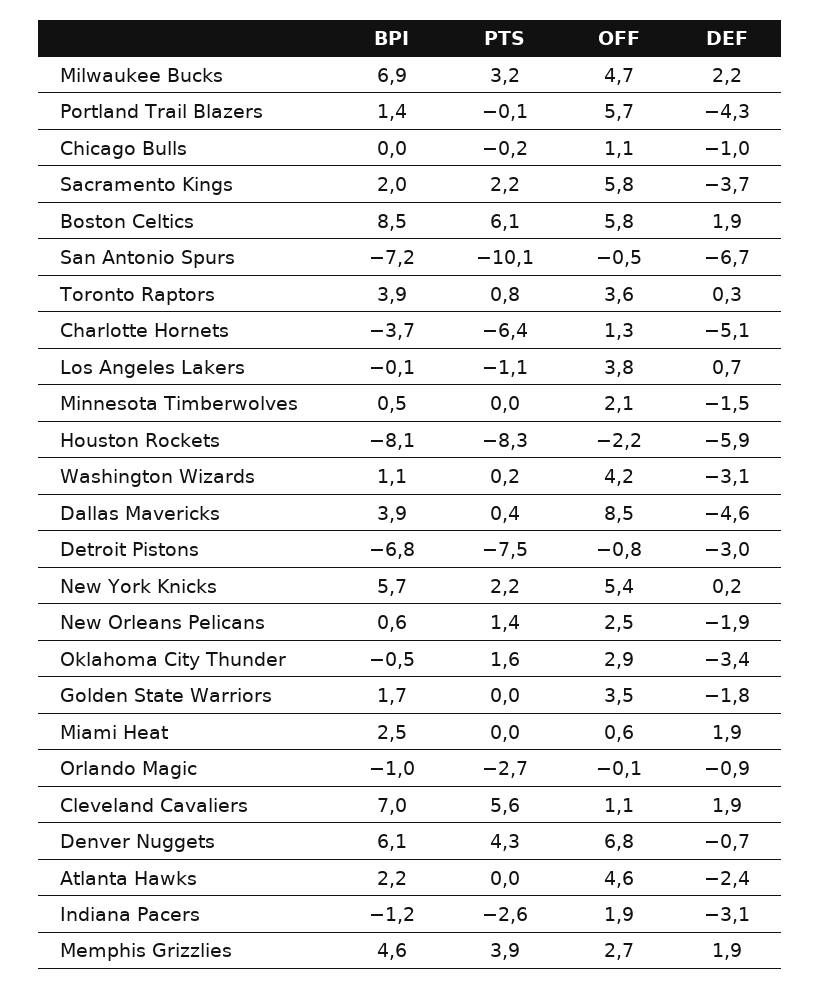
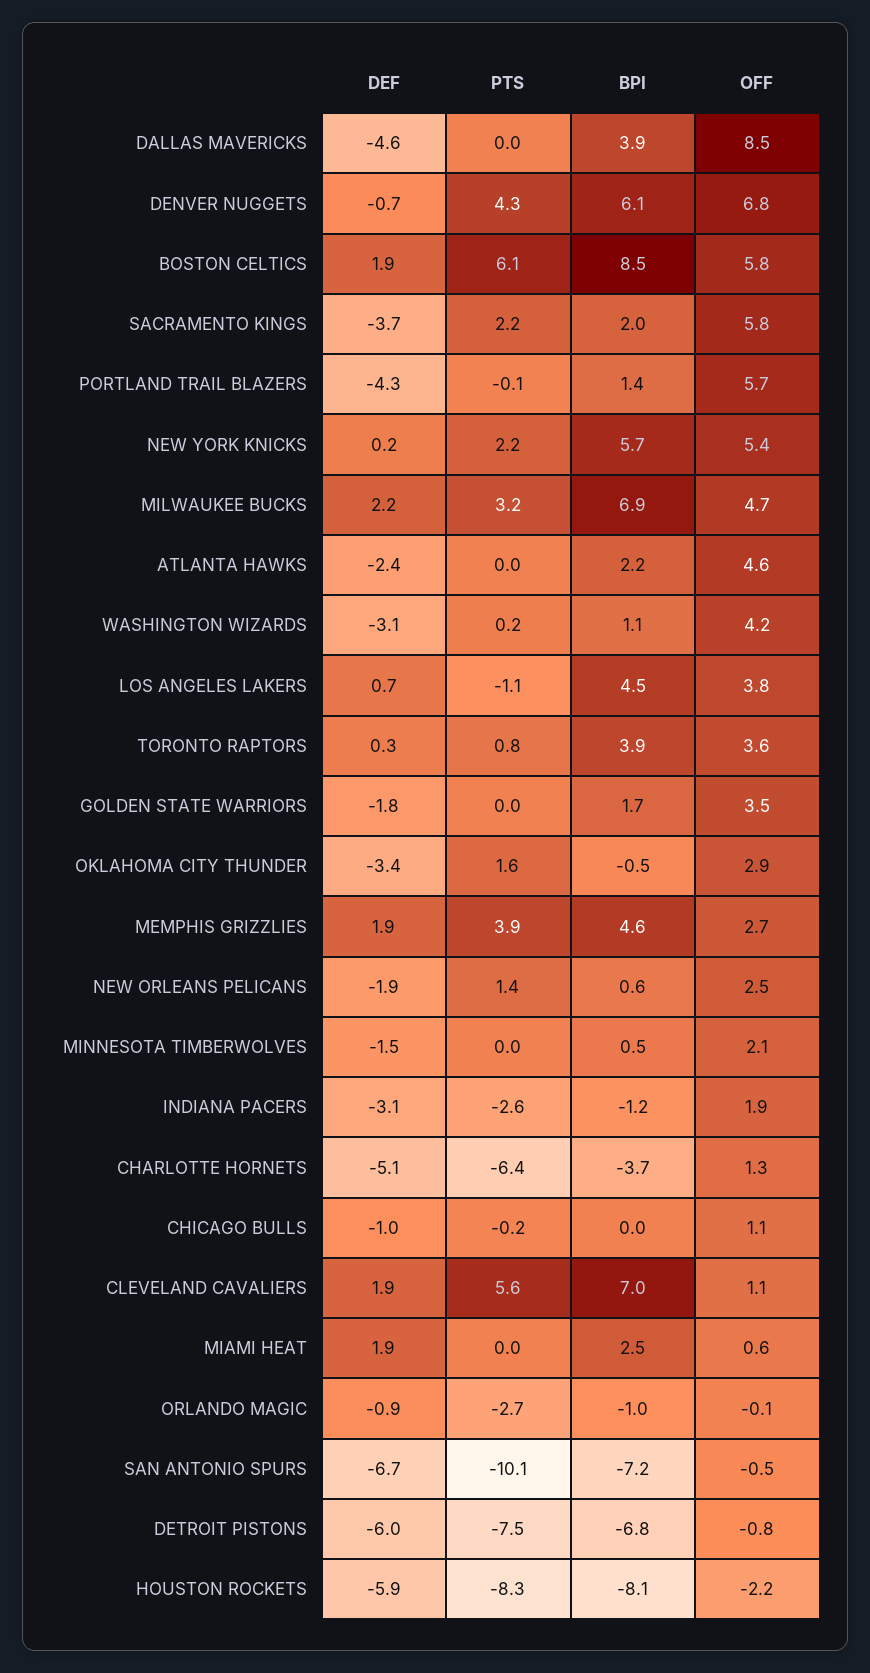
BPI, Los Angeles Lakers: -0.1 -> 4.5
PTS, Dallas Mavericks: 0.4 -> 0
DEF, Detroit Pistons: -3 -> -6

